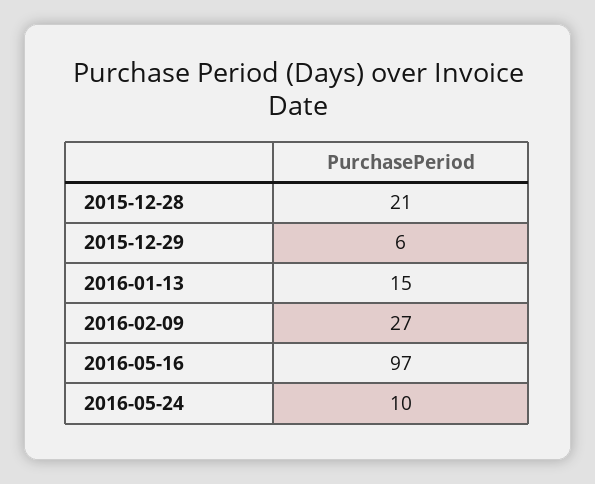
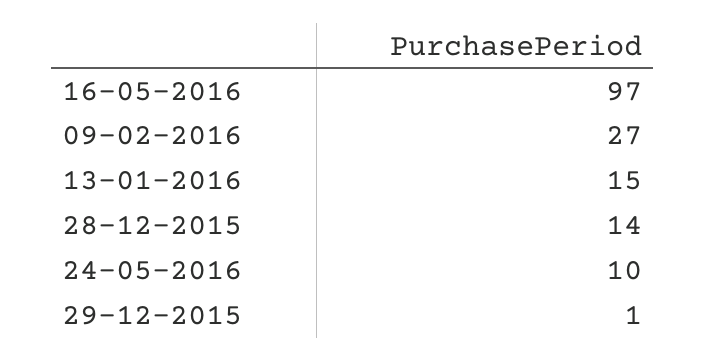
2015-12-28: 21 -> 14
2015-12-29: 6 -> 1

